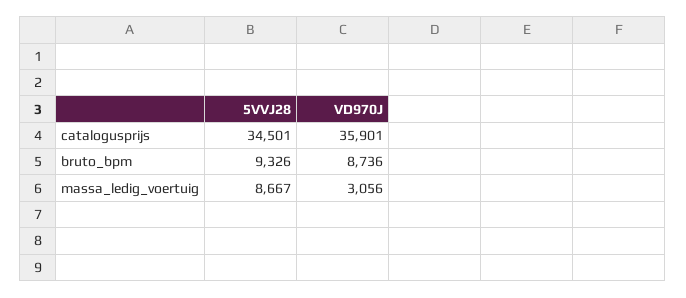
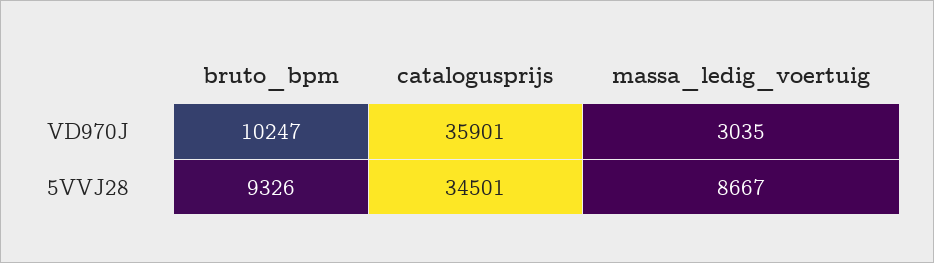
VD970J, bruto_bpm: 8736 -> 10247
VD970J, massa_ledig_voertuig: 3056 -> 3035

